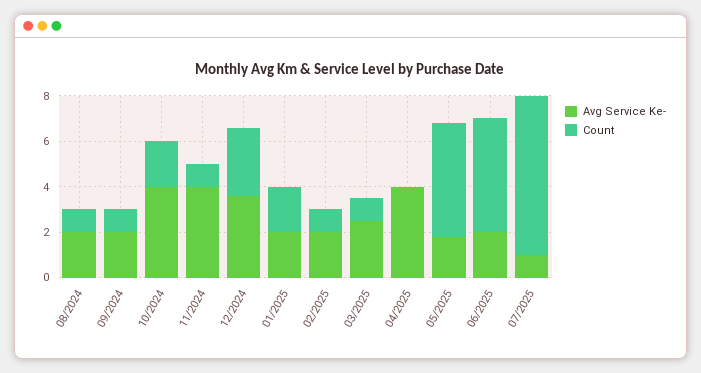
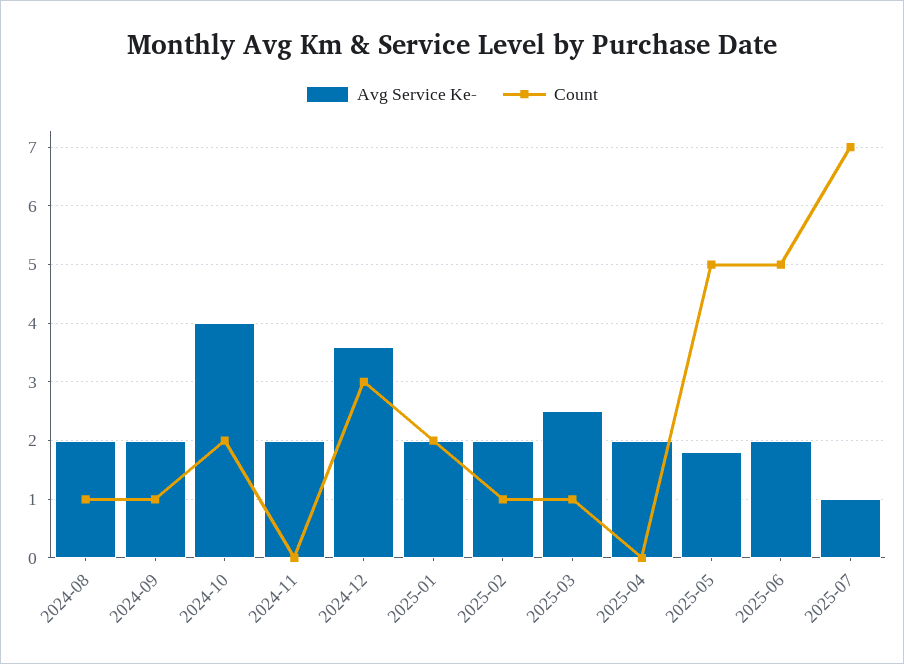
Avg Service Ke-, 11/2024: 4 -> 2
Count, 11/2024: 1 -> 0
Avg Service Ke-, 04/2025: 4 -> 2

